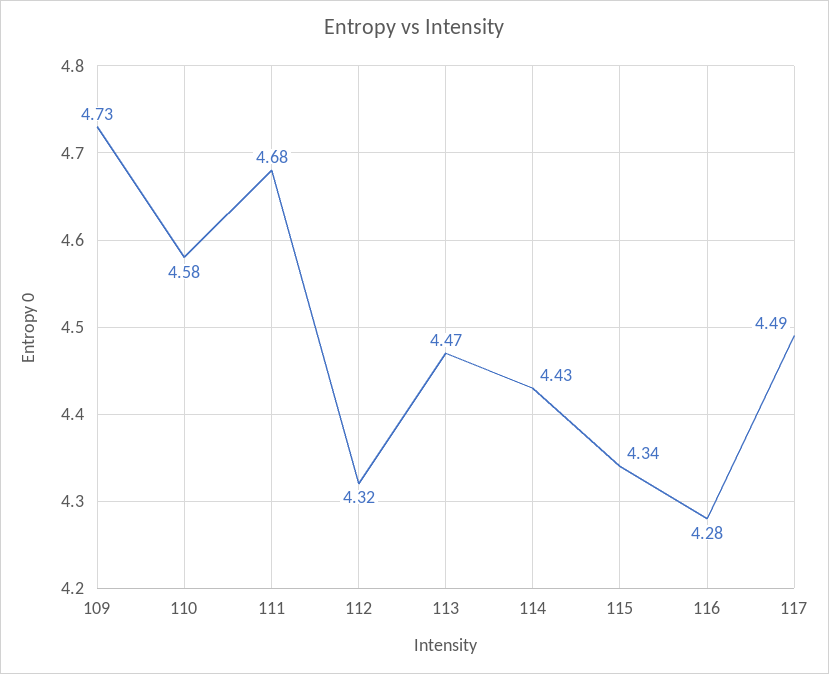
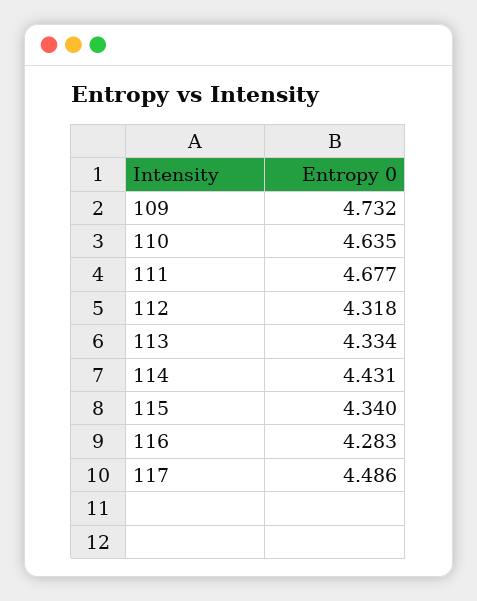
110: 4.58 -> 4.635
113: 4.47 -> 4.334

